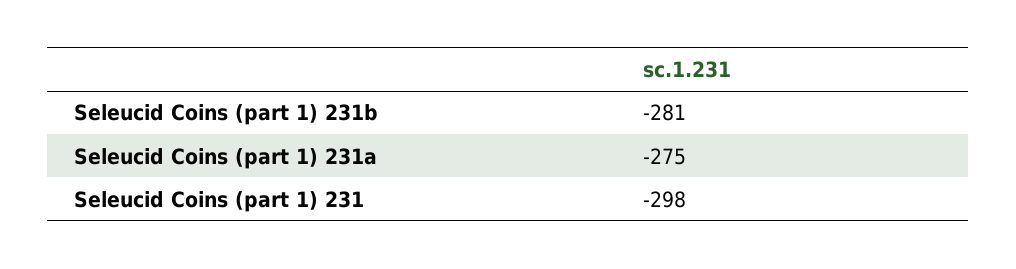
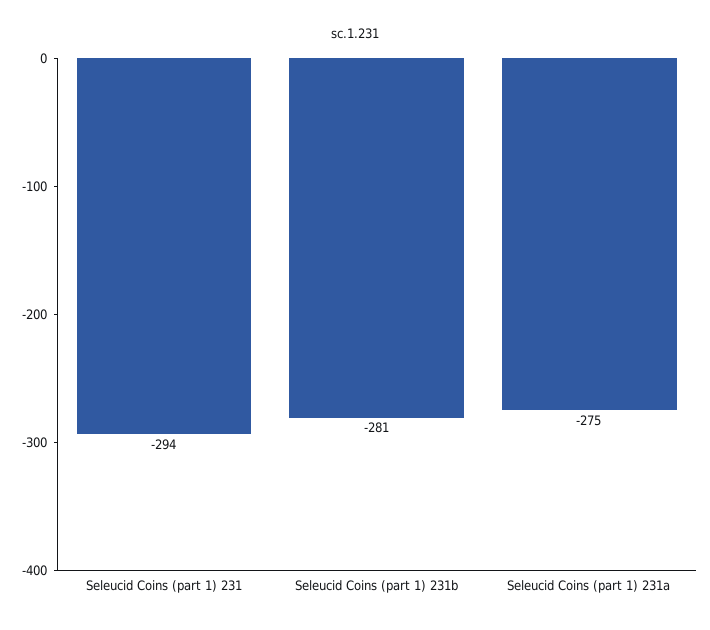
Seleucid Coins (part 1) 231: -298 -> -294

